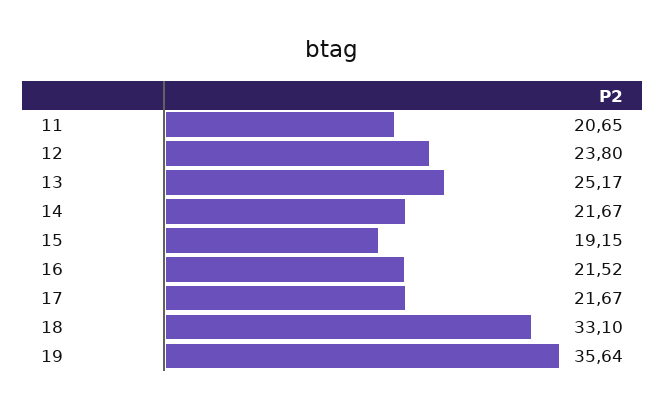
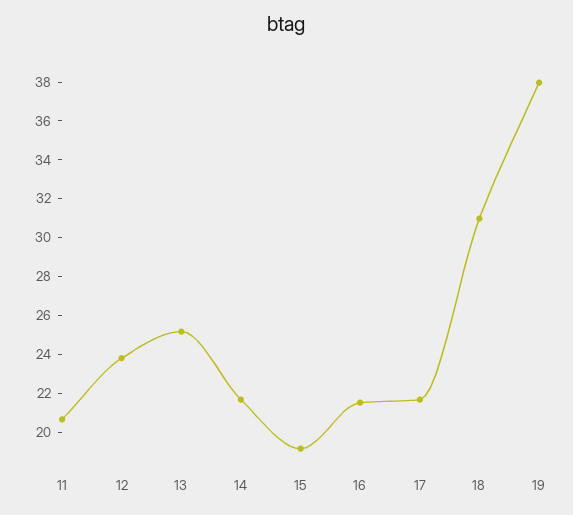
18: 33.1 -> 31
19: 35.64 -> 38

